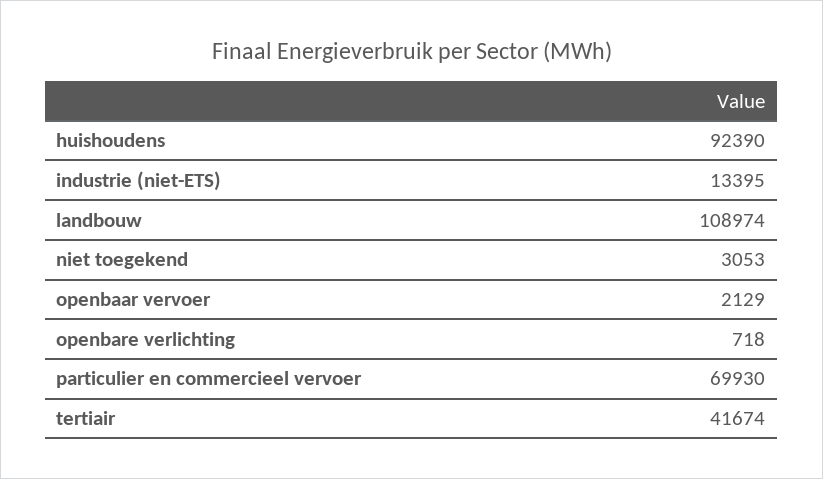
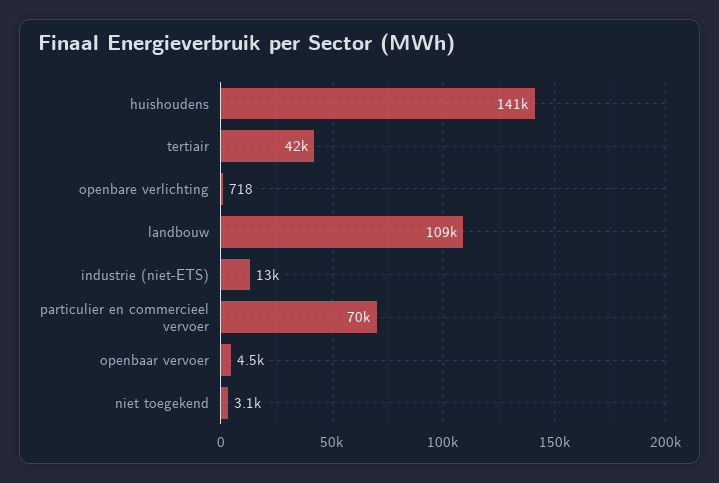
huishoudens: 92390 -> 141000
openbaar vervoer: 2129 -> 4500

